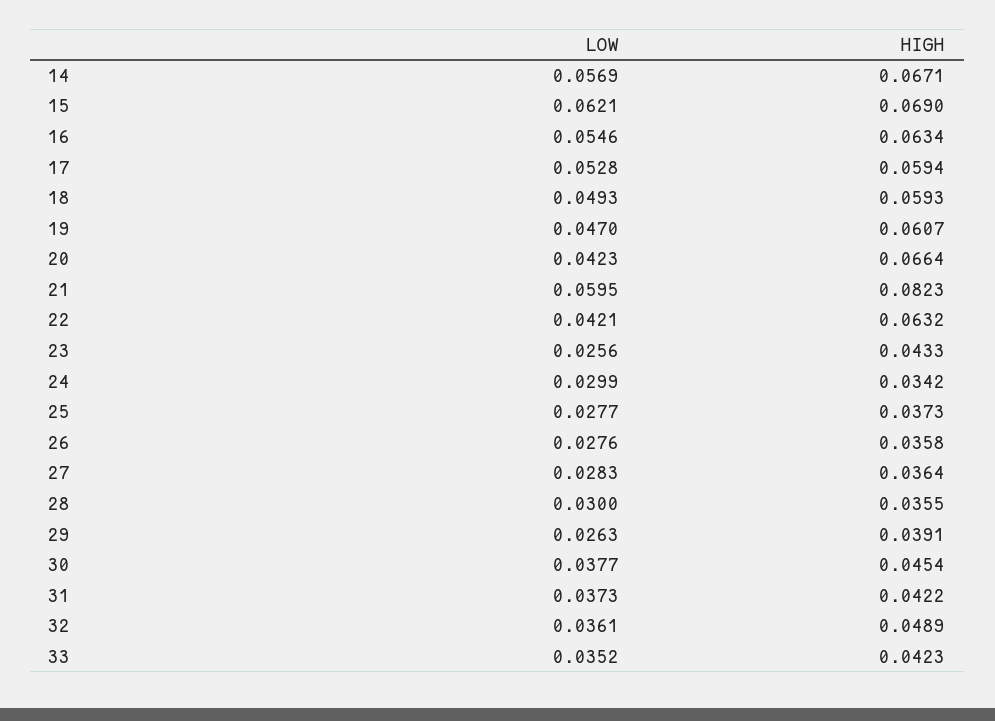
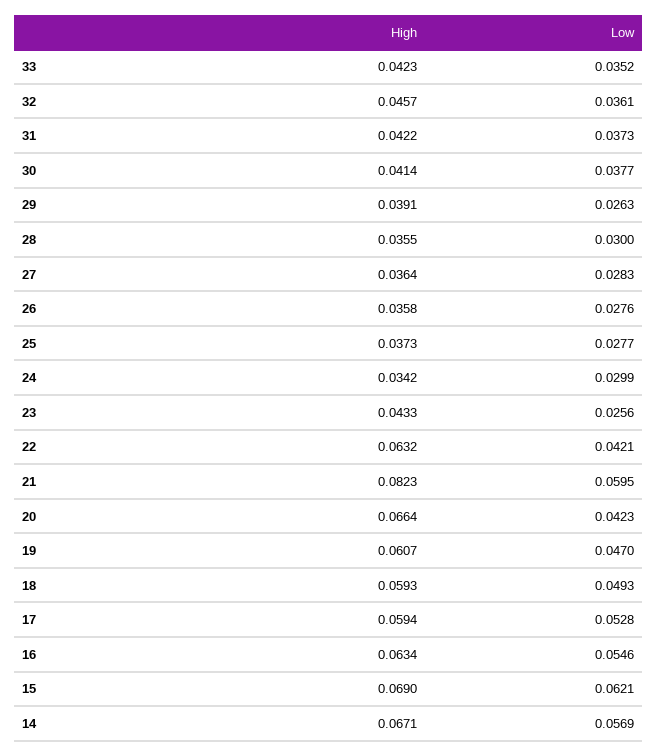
HIGH, 30: 0.0454 -> 0.0414
HIGH, 32: 0.0489 -> 0.0457

